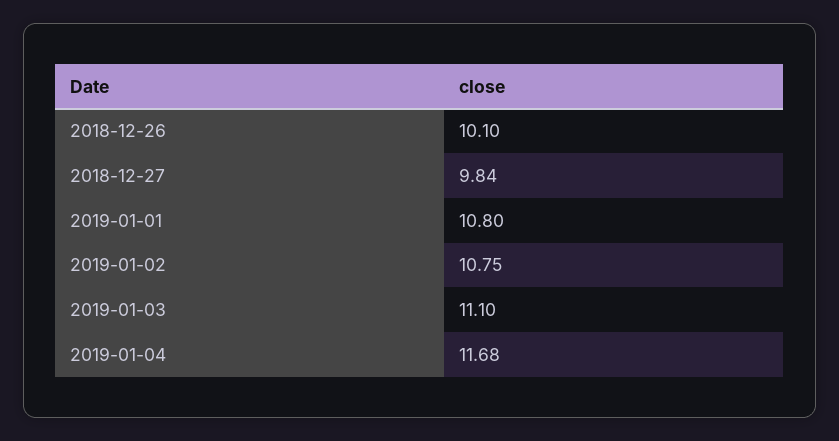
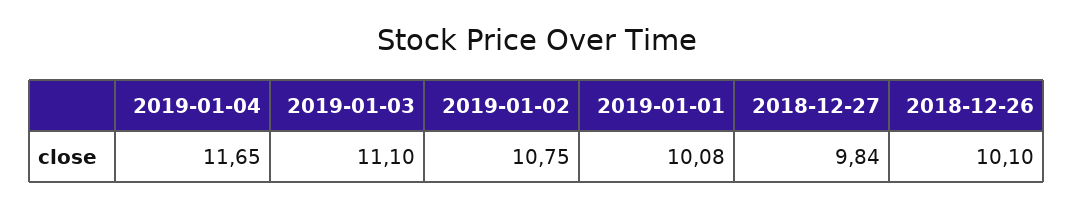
2019-01-01: 10.8 -> 10.08
2019-01-04: 11.68 -> 11.65

